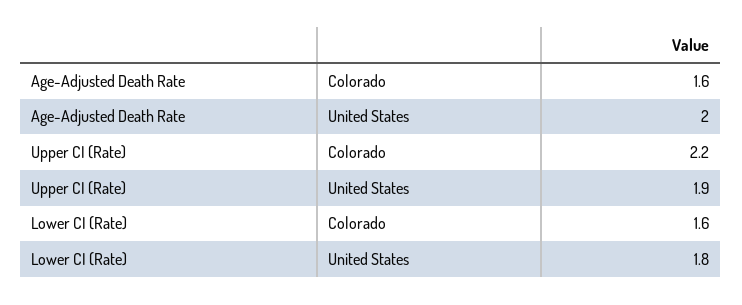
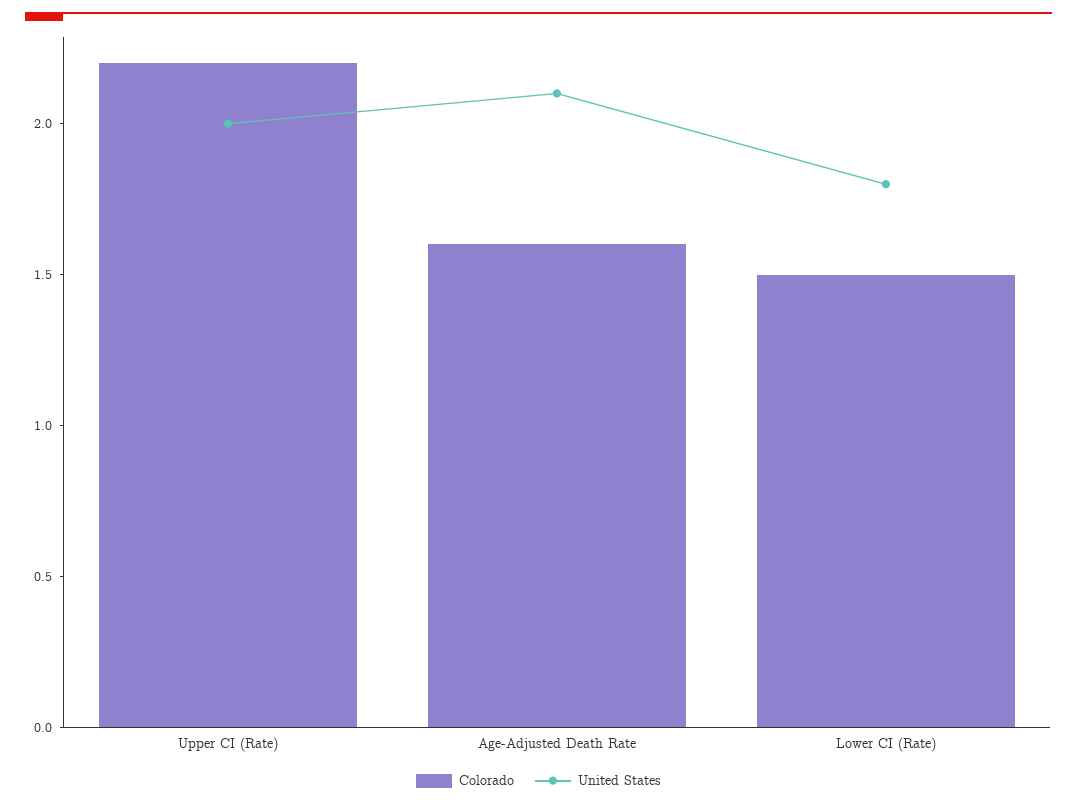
United States, Age-Adjusted Death Rate: 2 -> 2.1
United States, Upper CI (Rate): 1.9 -> 2
Colorado, Lower CI (Rate): 1.6 -> 1.5

